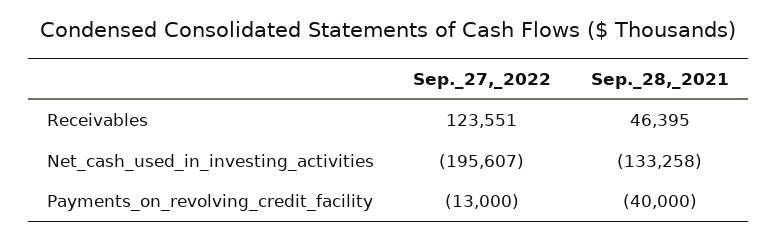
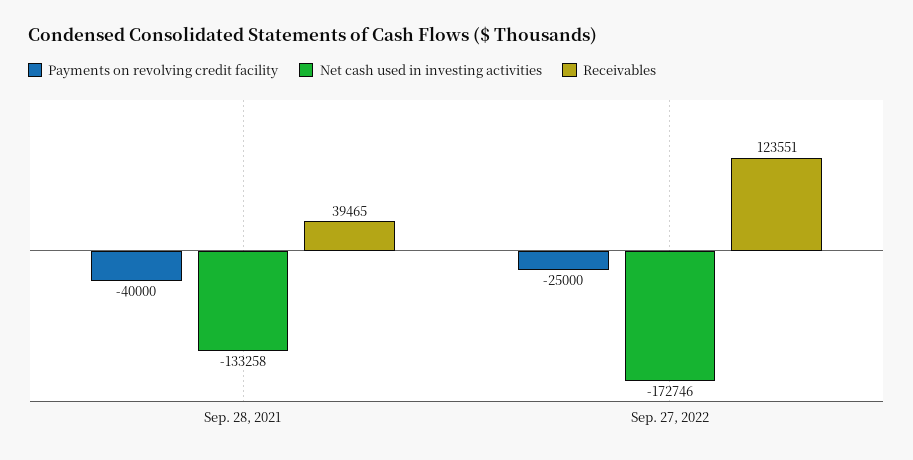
Receivables, Sep._28,_2021: 46395 -> 39465
Net_cash_used_in_investing_activities, Sep._27,_2022: -195607 -> -172746
Payments_on_revolving_credit_facility, Sep._27,_2022: -13000 -> -25000

